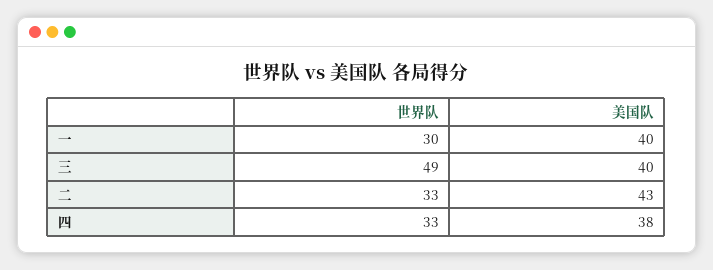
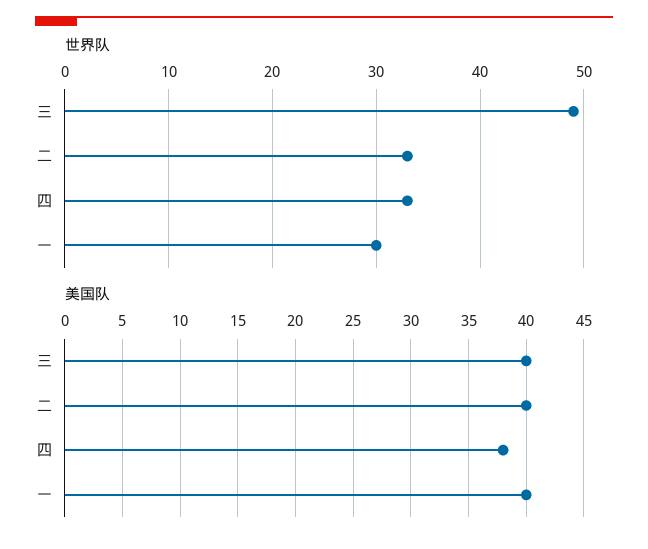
美国队, 二: 43 -> 40

